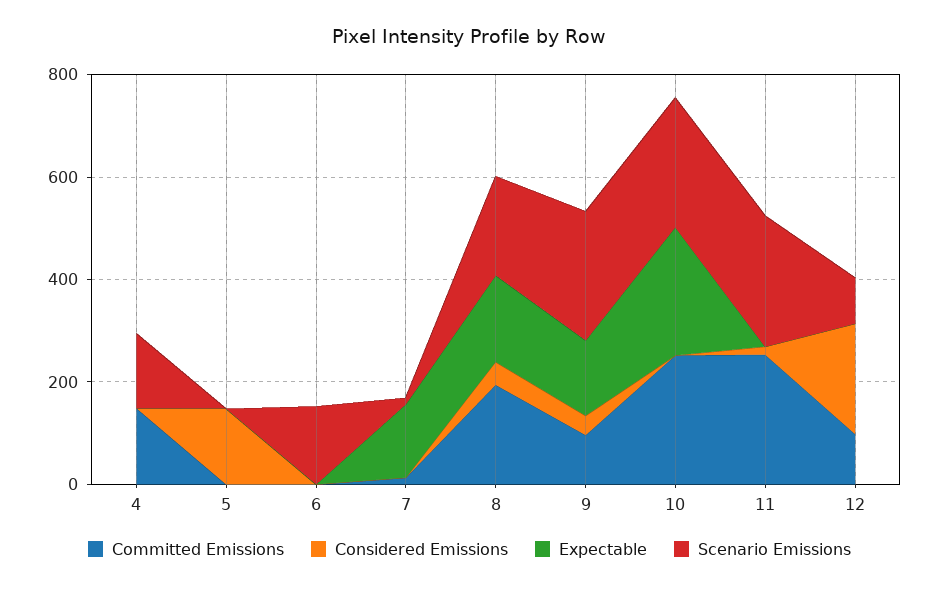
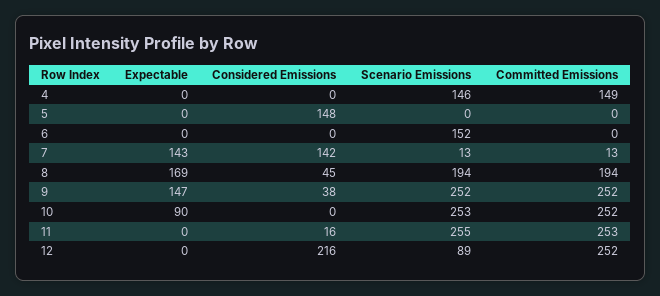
Considered Emissions, 7: 0 -> 142
Committed Emissions, 9: 100 -> 252
Expectable, 10: 250 -> 90
Committed Emissions, 12: 100 -> 252

